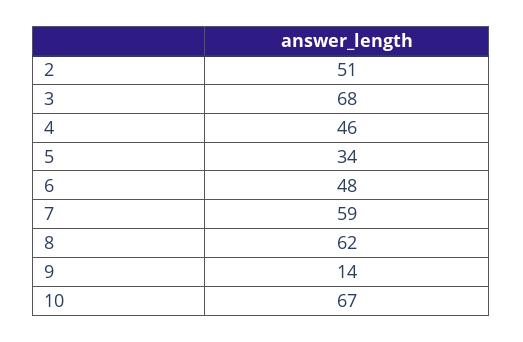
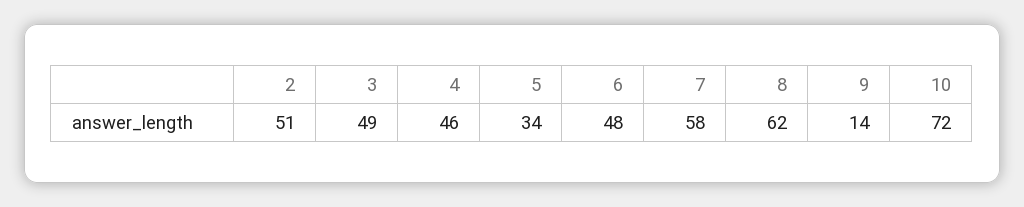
3: 68 -> 49
7: 59 -> 58
10: 67 -> 72

